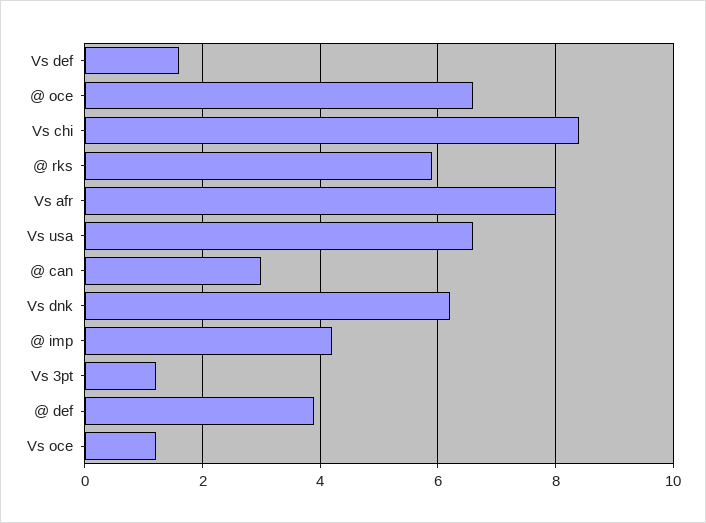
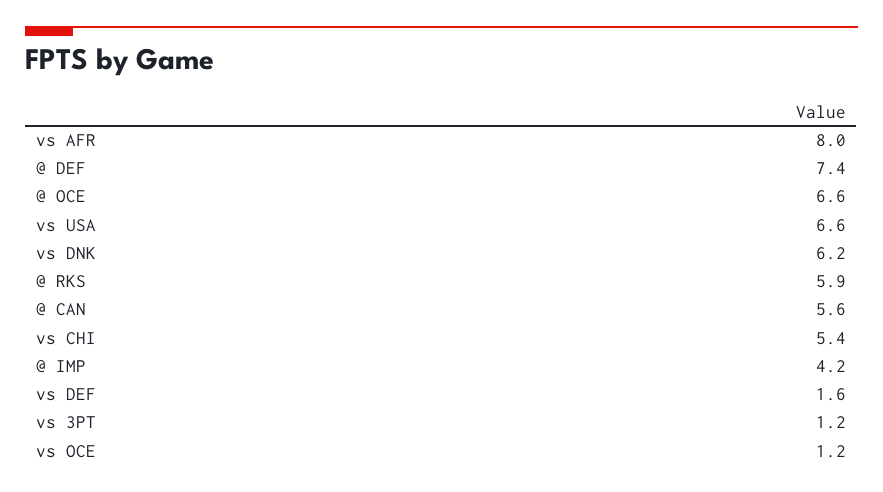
Vs chi: 8.5 -> 5.4
@ can: 3 -> 5.6
@ def: 4 -> 7.4

